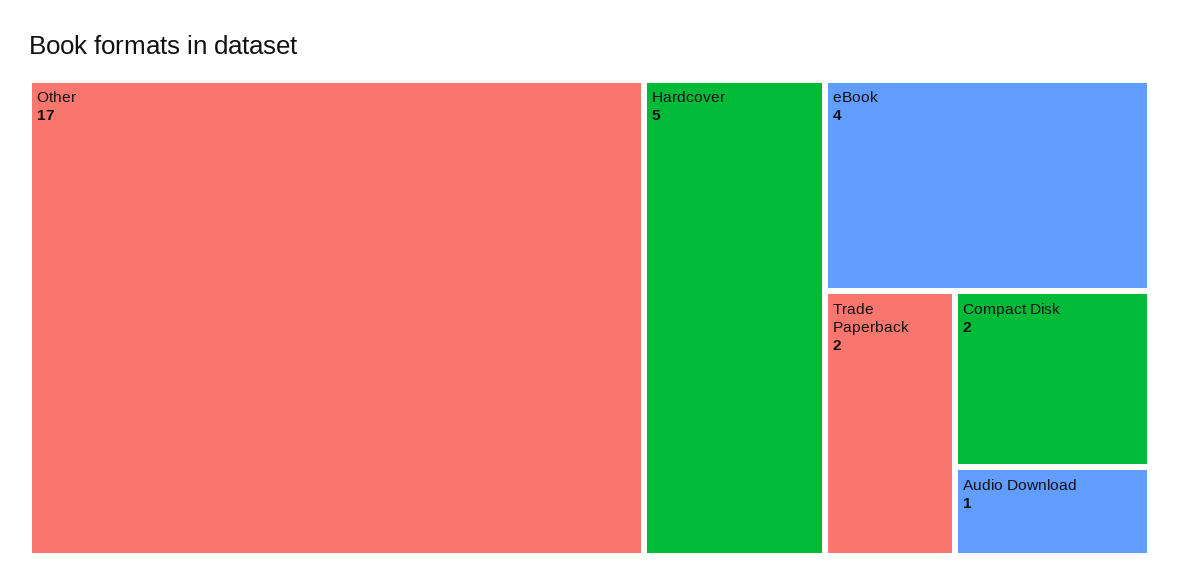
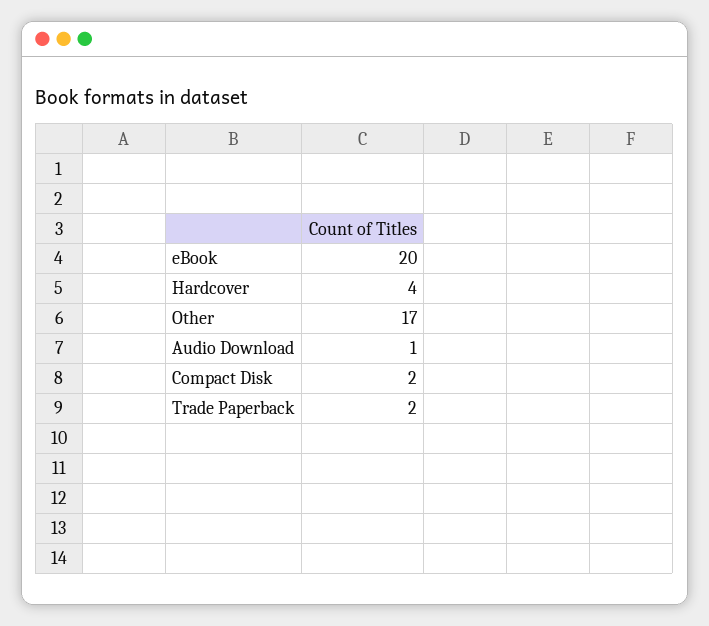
Hardcover: 5 -> 4
eBook: 4 -> 20

